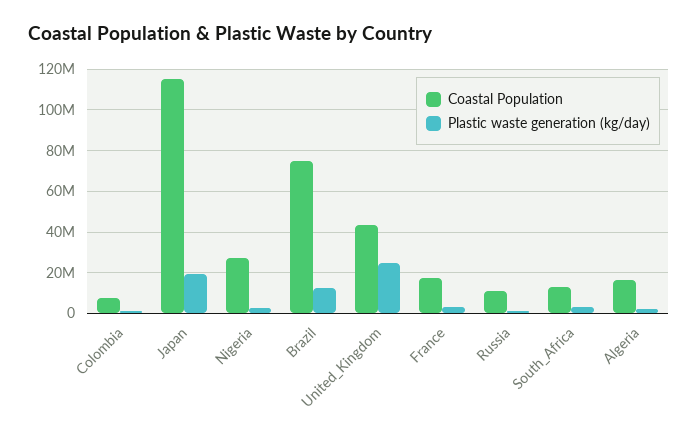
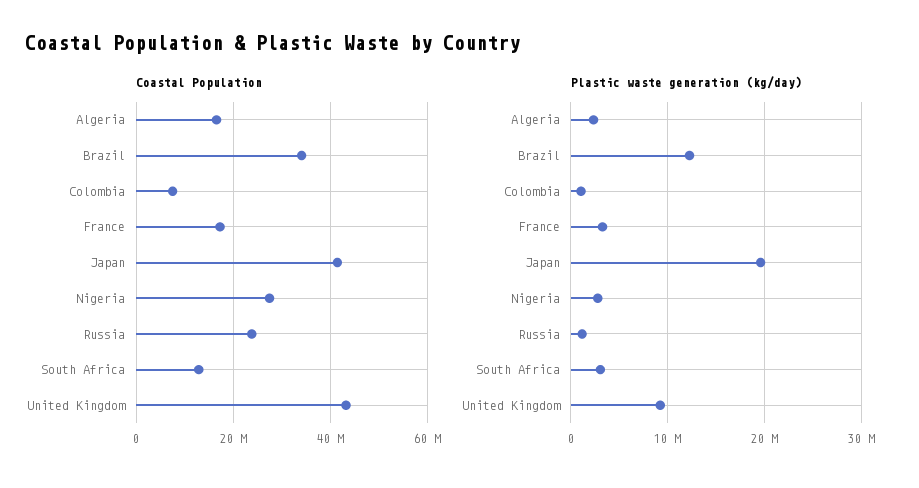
Coastal Population, Japan: 115000000 -> 42000000
Coastal Population, Brazil: 75000000 -> 34000000
Plastic waste generation (kg/day), United_Kingdom: 25000000 -> 9000000
Coastal Population, Russia: 10000000 -> 24000000

